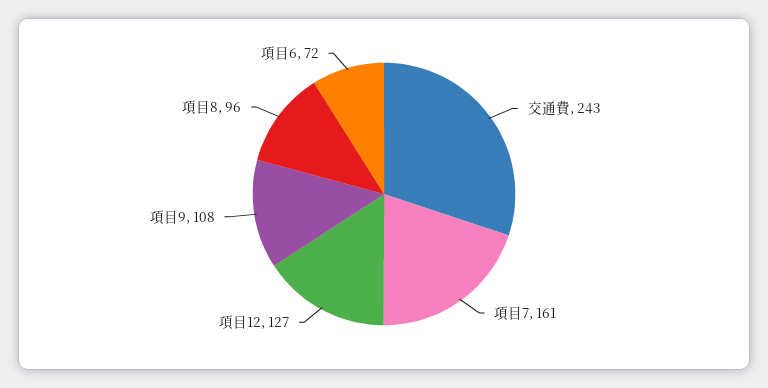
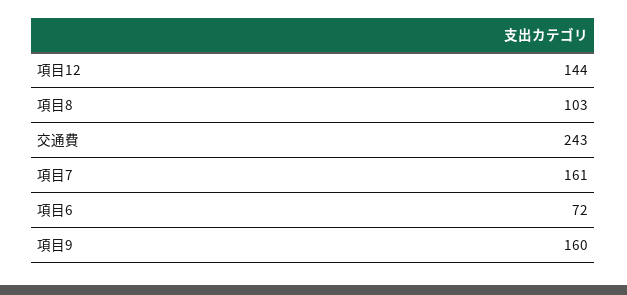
項目12: 127 -> 144
項目9: 108 -> 160
項目8: 96 -> 103

